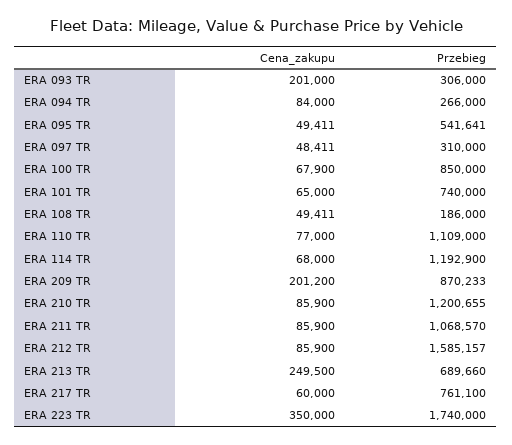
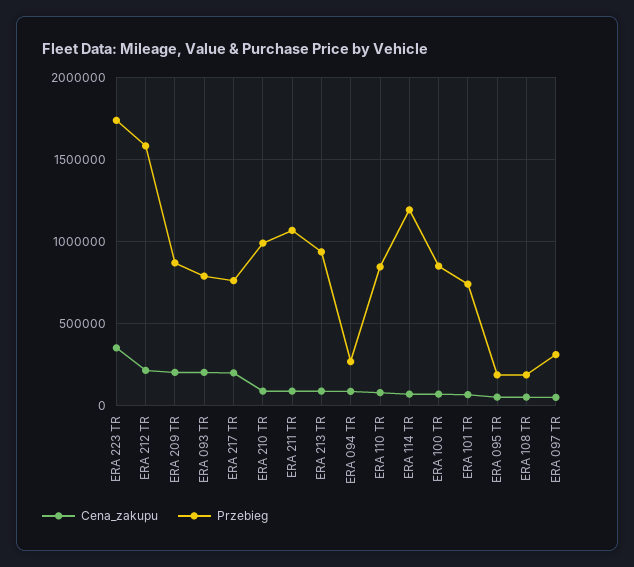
Przebieg, ERA 093 TR: 306000 -> 800000
Przebieg, ERA 095 TR: 541641 -> 200000
Przebieg, ERA 110 TR: 1109000 -> 850000
Przebieg, ERA 210 TR: 1200655 -> 1000000
Cena_zakupu, ERA 212 TR: 85900 -> 200000
Cena_zakupu, ERA 213 TR: 249500 -> 100000
Przebieg, ERA 213 TR: 689660 -> 950000
Cena_zakupu, ERA 217 TR: 60000 -> 200000

